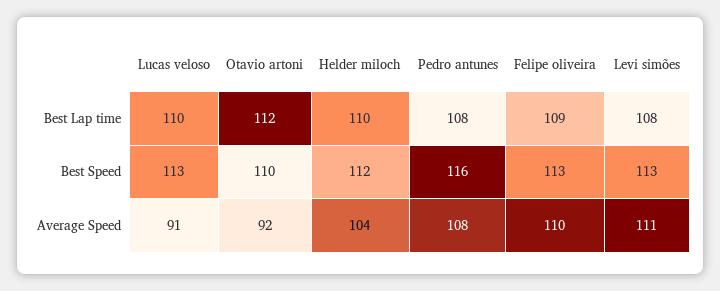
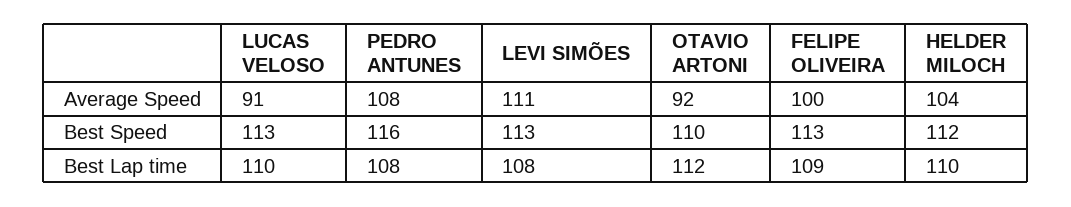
Felipe oliveira, Average Speed: 110 -> 100

